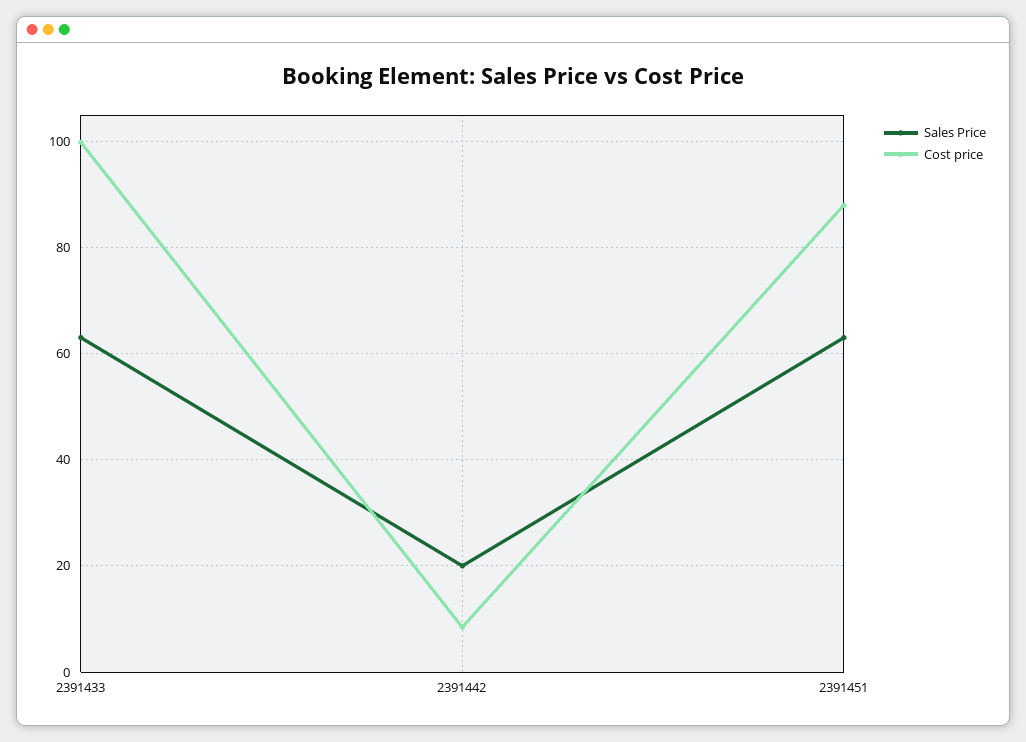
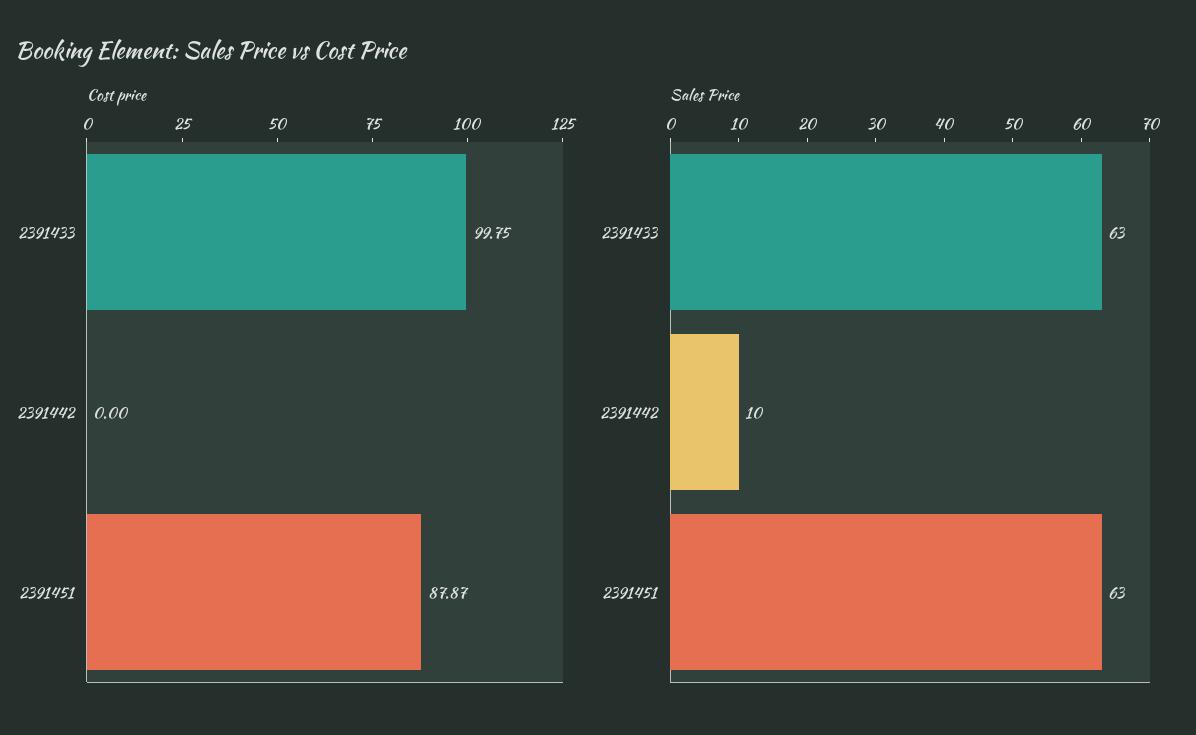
Sales Price, 2391442: 20 -> 10
Cost price, 2391442: 8 -> 0

